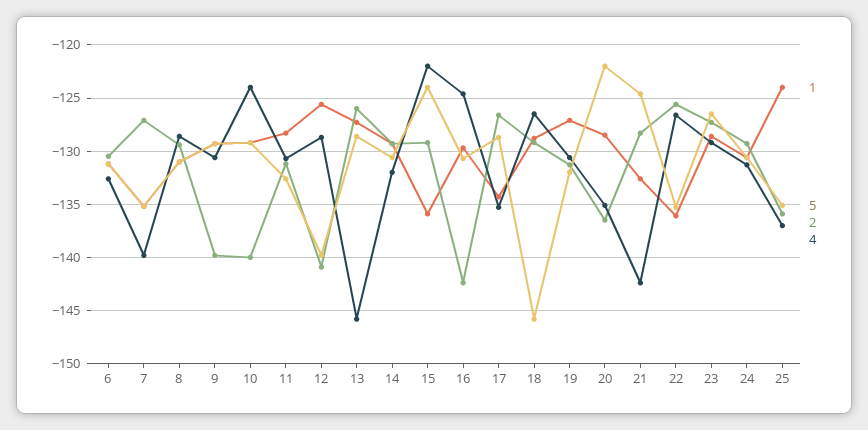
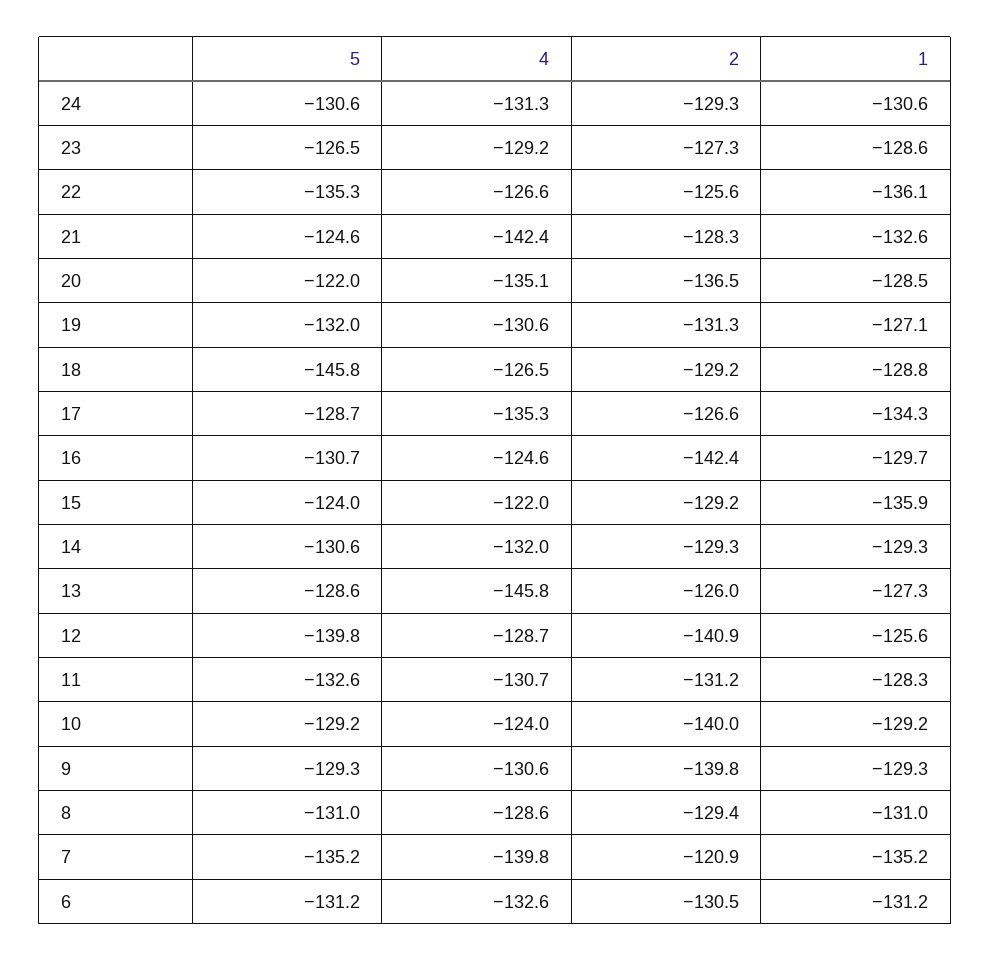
2, 7: -127 -> -120.9
1, 25: -124 -> none
5, 25: -135 -> none
2, 25: -136 -> none
4, 25: -137 -> none

